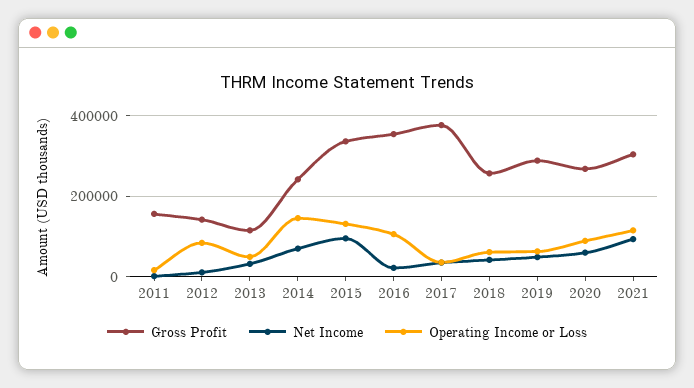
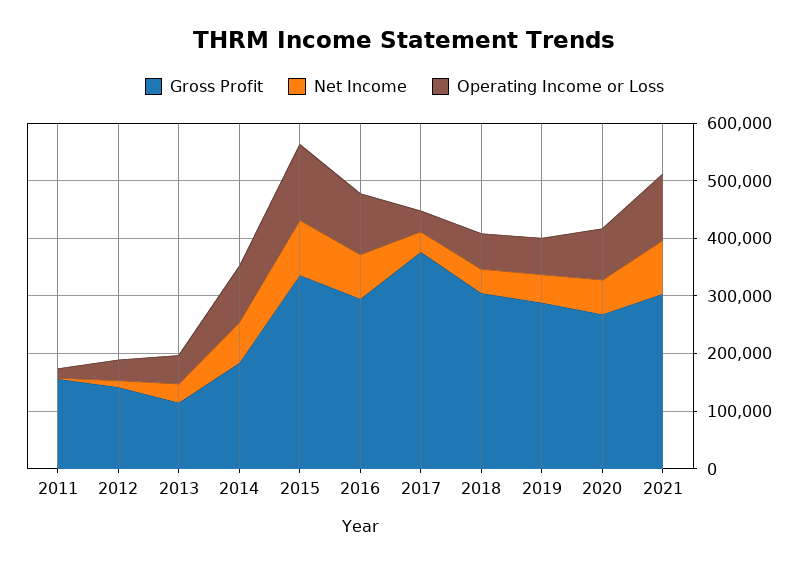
Operating Income or Loss, 2012: 80000 -> 40000
Gross Profit, 2014: 240000 -> 180000
Operating Income or Loss, 2014: 140000 -> 100000
Gross Profit, 2016: 360000 -> 300000
Net Income, 2016: 20000 -> 80000
Gross Profit, 2018: 260000 -> 300000

